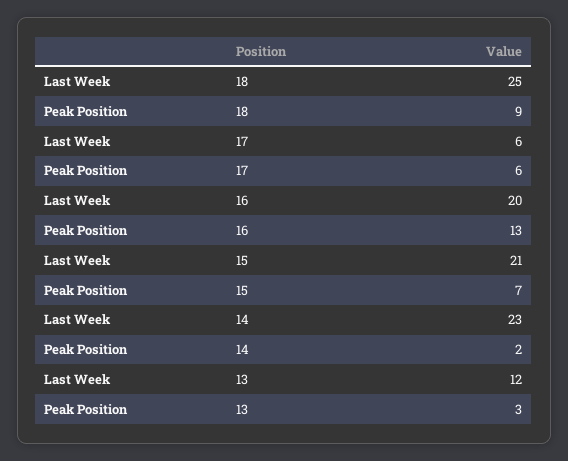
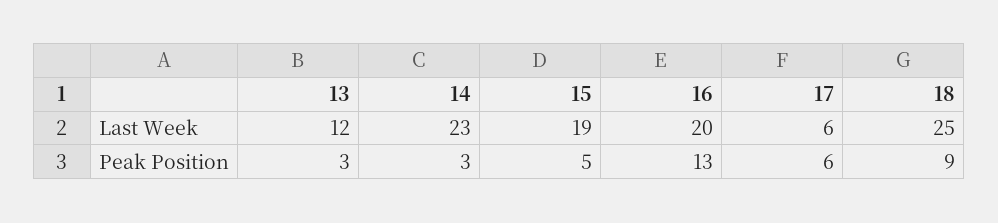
Last Week, 15: 21 -> 19
Peak Position, 15: 7 -> 5
Peak Position, 14: 2 -> 3

